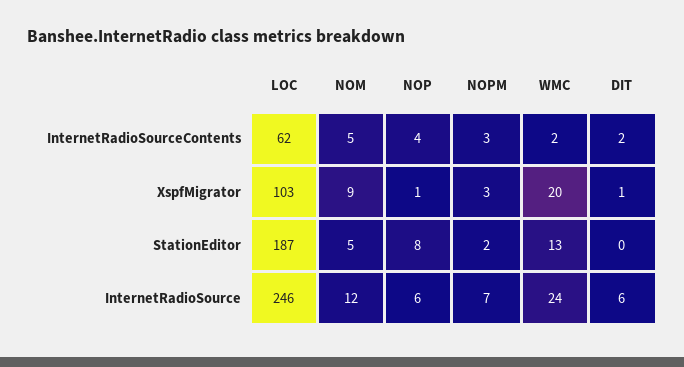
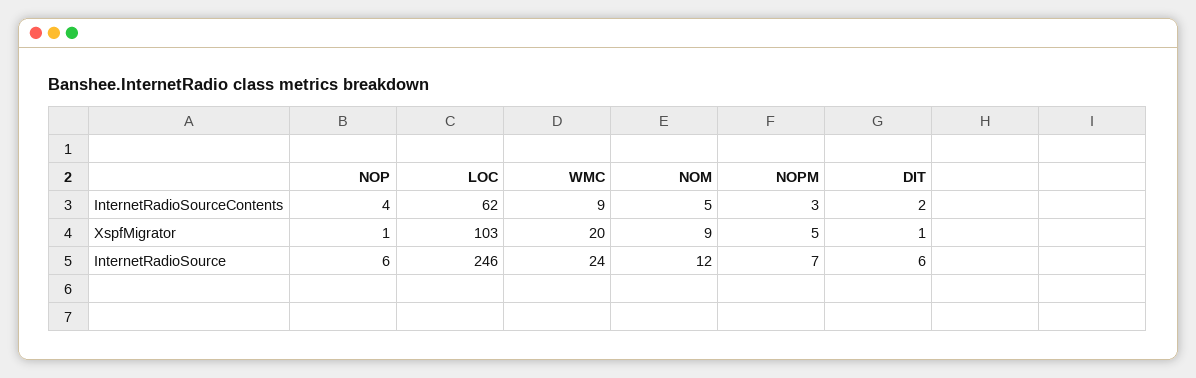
WMC, InternetRadioSourceContents: 2 -> 9
NOPM, XspfMigrator: 3 -> 5
LOC, StationEditor: 187 -> none
NOM, StationEditor: 5 -> none
NOP, StationEditor: 8 -> none
NOPM, StationEditor: 2 -> none
WMC, StationEditor: 13 -> none
DIT, StationEditor: 0 -> none

